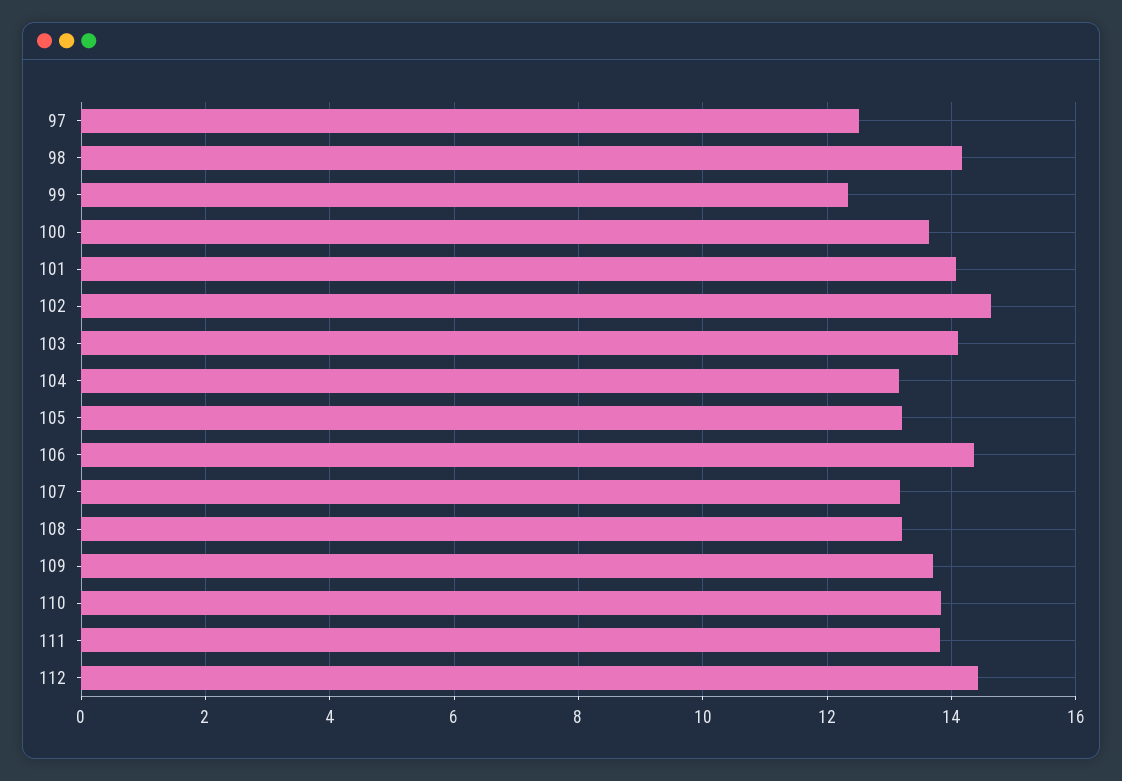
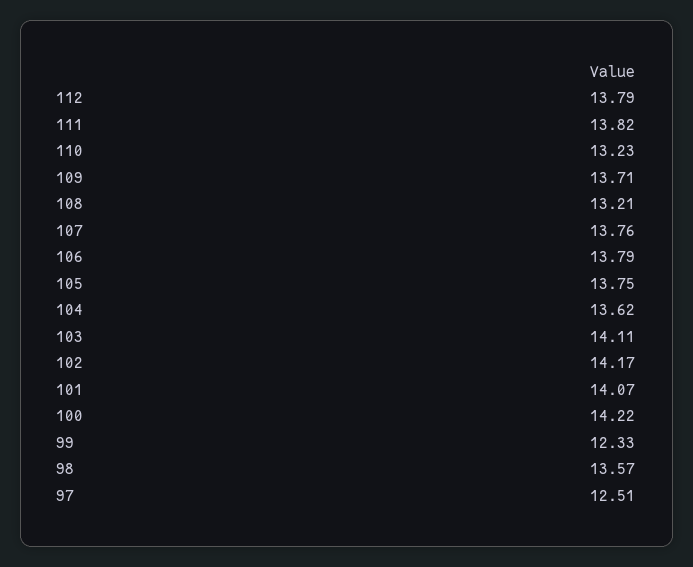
98: 14.2 -> 13.57
100: 13.6 -> 14.22
102: 14.6 -> 14.17
104: 13.2 -> 13.62
105: 13.2 -> 13.75
106: 14.4 -> 13.79
107: 13.2 -> 13.76
110: 13.8 -> 13.23
112: 14.4 -> 13.79

